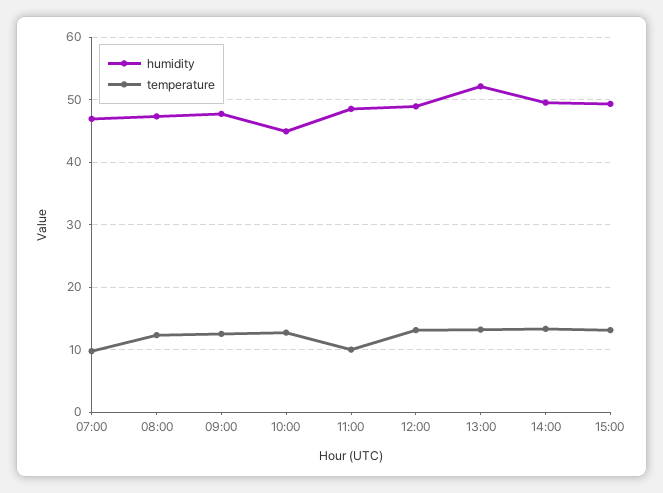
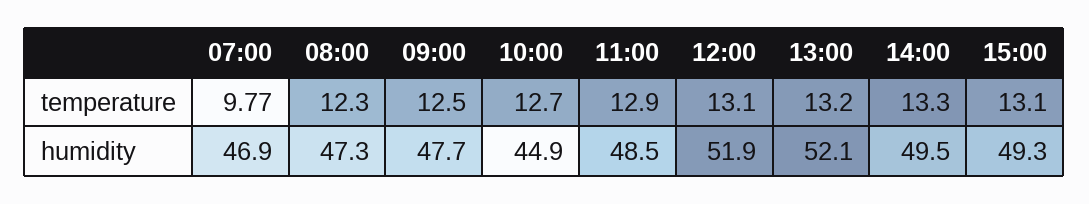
temperature, 11:00: 10 -> 12.9
humidity, 12:00: 49 -> 51.9

